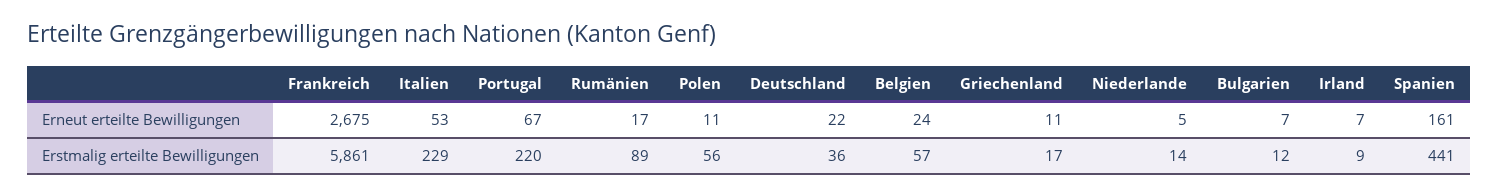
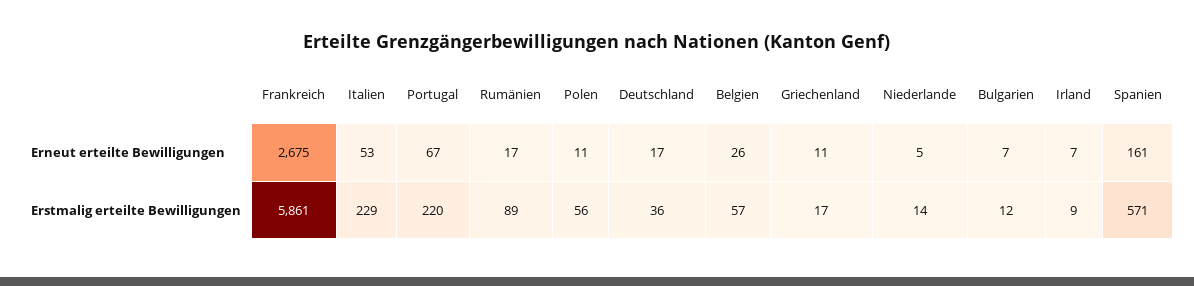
Deutschland, Erneut erteilte Bewilligungen: 22 -> 17
Belgien, Erneut erteilte Bewilligungen: 24 -> 26
Spanien, Erstmalig erteilte Bewilligungen: 441 -> 571

